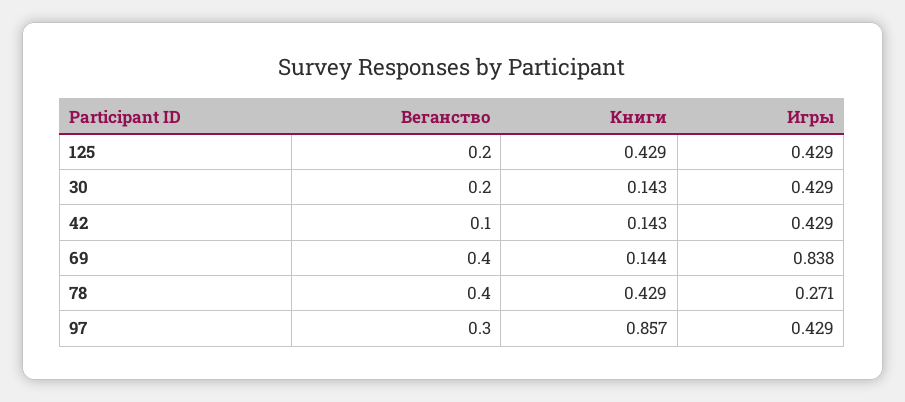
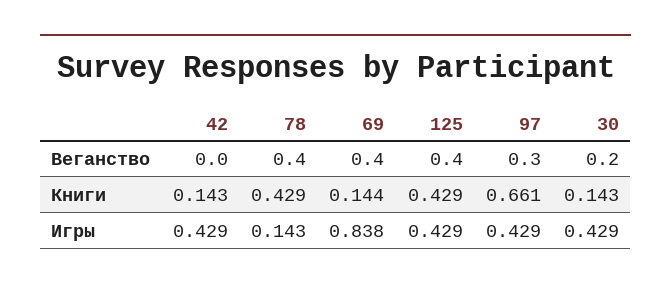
Веганство, 125: 0.2 -> 0.4
Веганство, 42: 0.1 -> 0
Игры, 78: 0.271 -> 0.143
Книги, 97: 0.857 -> 0.661

